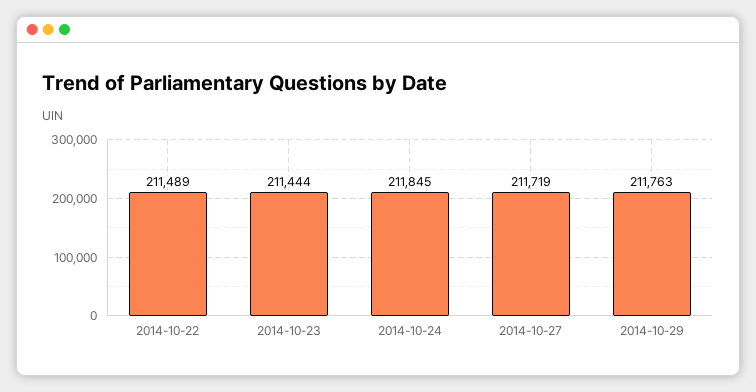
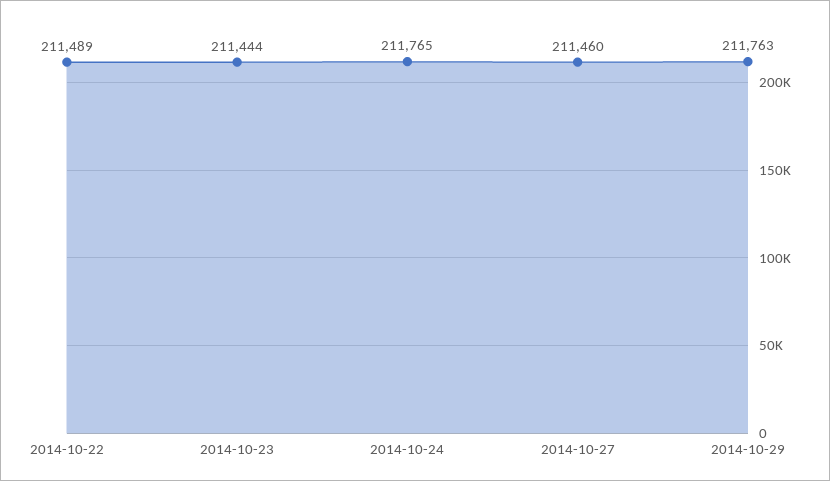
2014-10-24: 211845 -> 211765
2014-10-27: 211719 -> 211460

